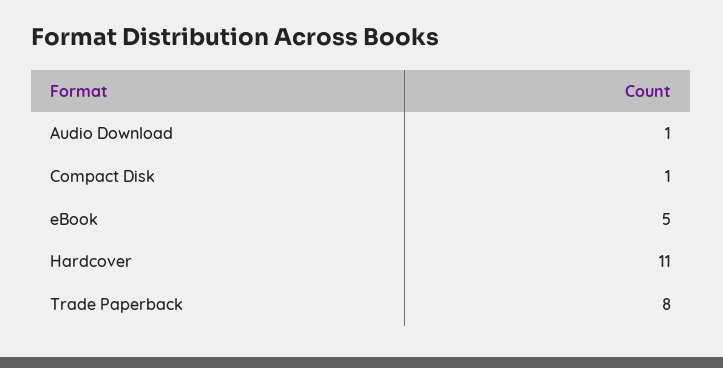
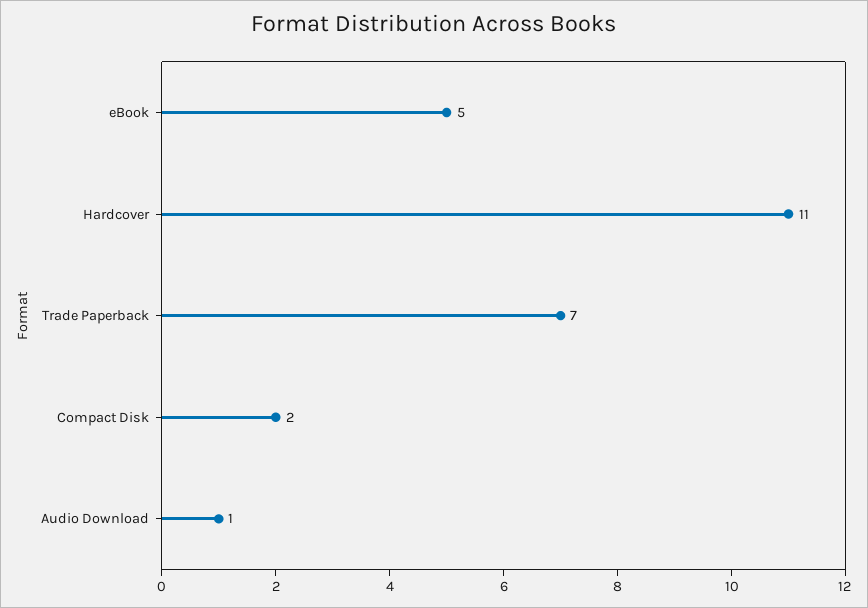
Compact Disk: 1 -> 2
Trade Paperback: 8 -> 7

